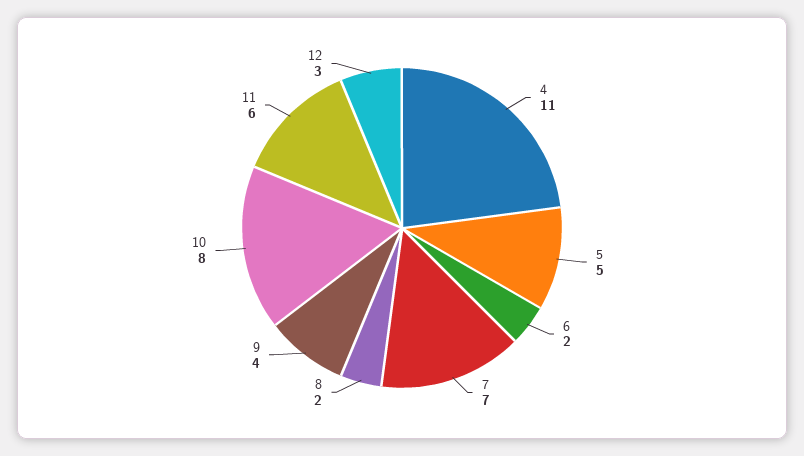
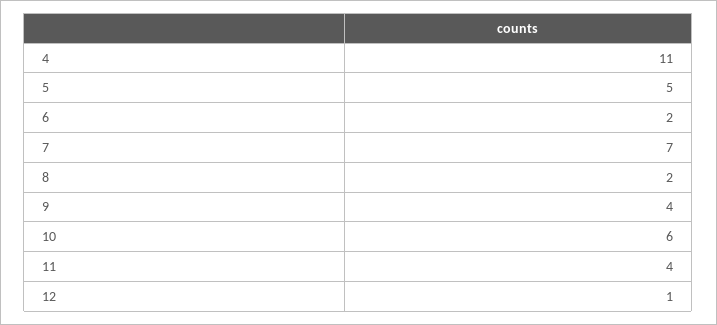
10: 8 -> 6
11: 6 -> 4
12: 3 -> 1

